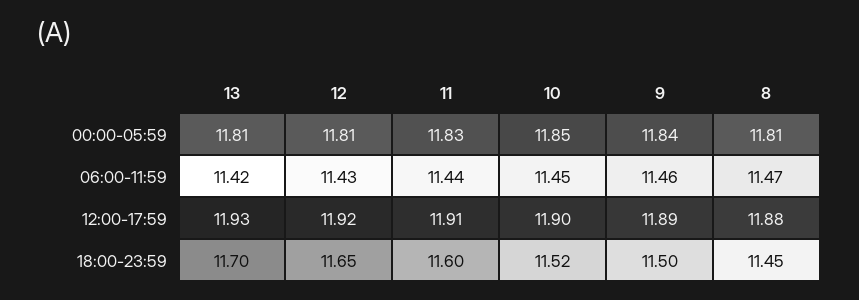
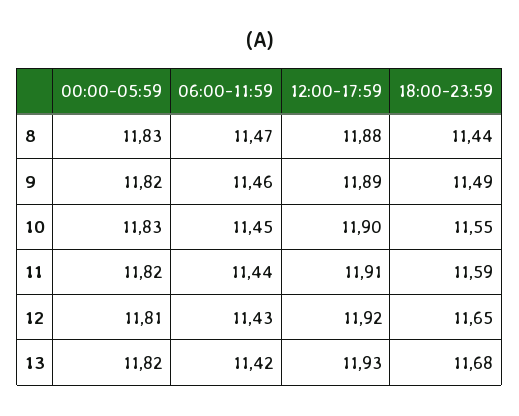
13, 00:00-05:59: 11.81 -> 11.82
11, 00:00-05:59: 11.83 -> 11.82
10, 00:00-05:59: 11.85 -> 11.83
9, 00:00-05:59: 11.84 -> 11.82
8, 00:00-05:59: 11.81 -> 11.83
13, 18:00-23:59: 11.7 -> 11.68
11, 18:00-23:59: 11.6 -> 11.59
10, 18:00-23:59: 11.52 -> 11.55
9, 18:00-23:59: 11.5 -> 11.49
8, 18:00-23:59: 11.45 -> 11.44

